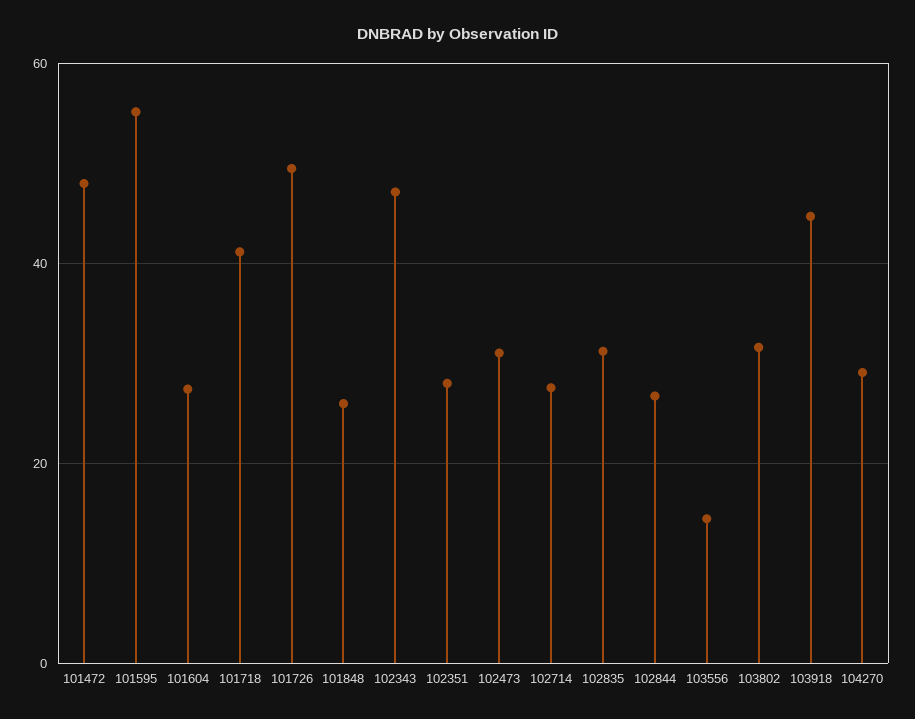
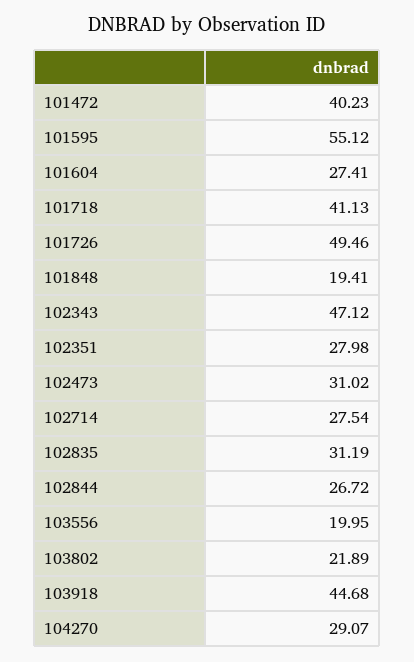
101472: 48 -> 40.23
101848: 26 -> 19.41
103556: 14 -> 19.95
103802: 32 -> 21.89

